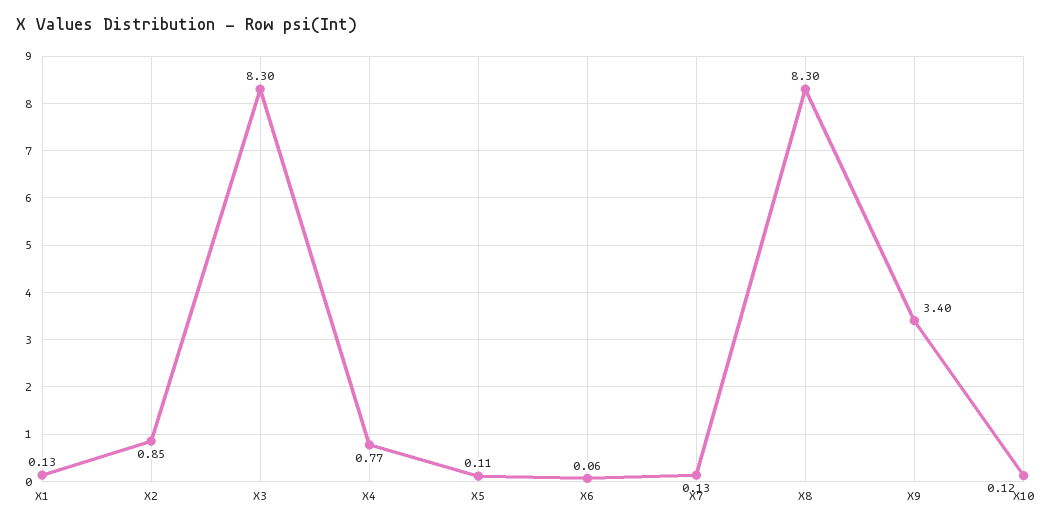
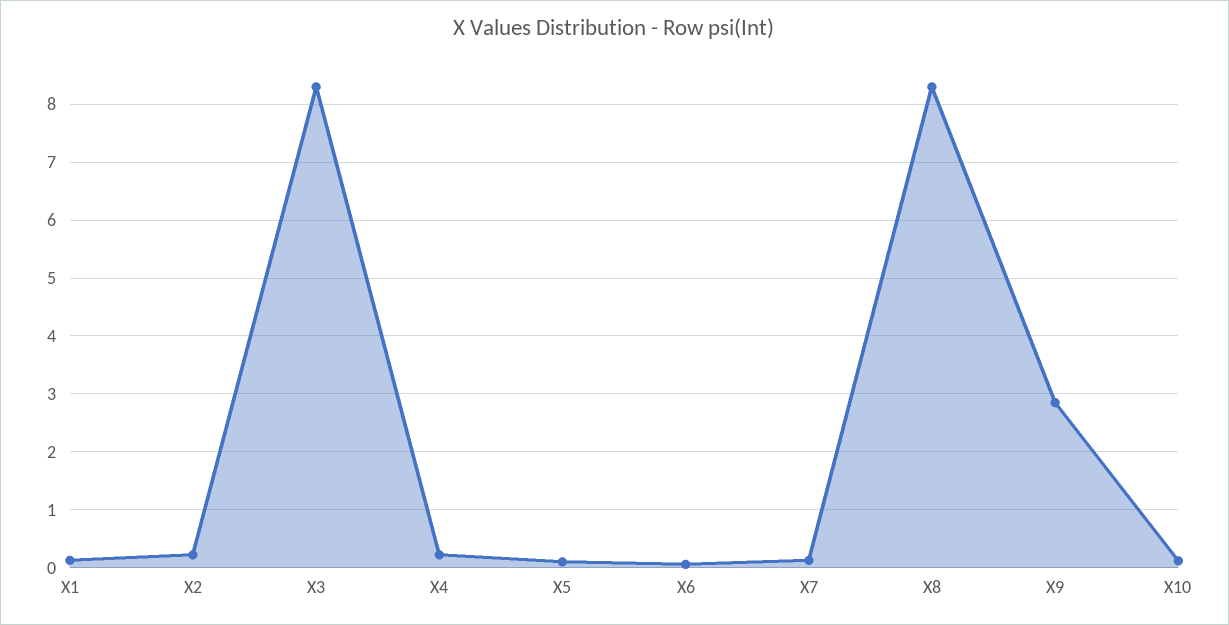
X2: 0.85 -> 0.2
X4: 0.77 -> 0.2
X9: 3.4 -> 2.8

